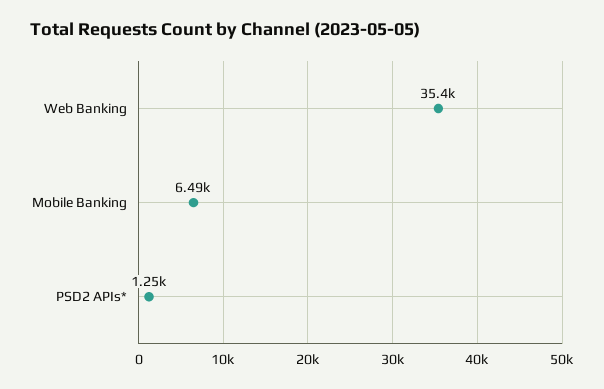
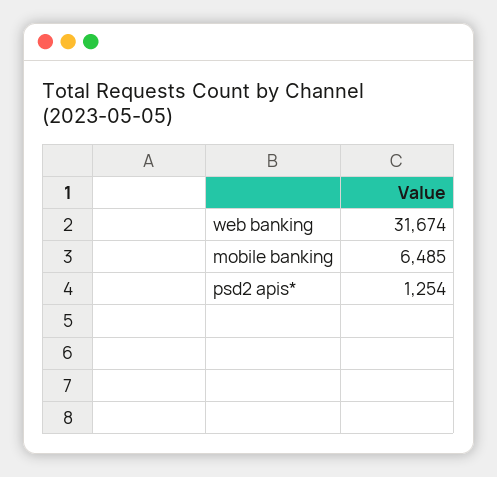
Web Banking: 35400 -> 31674

